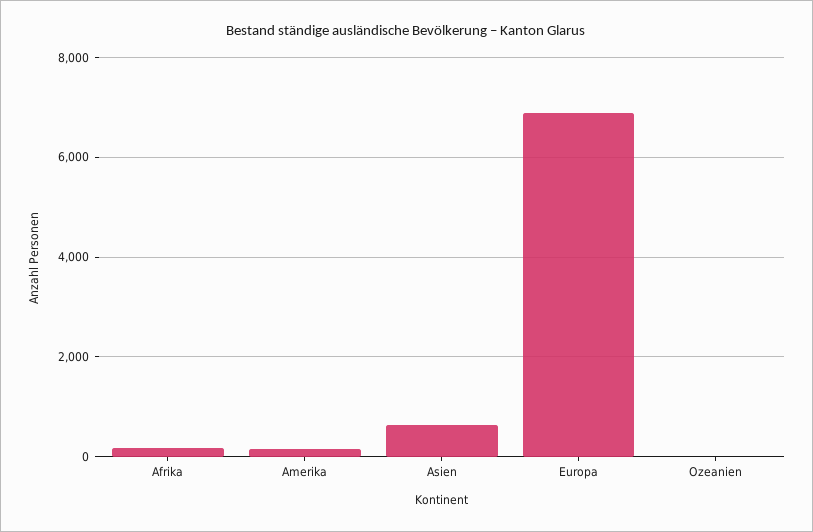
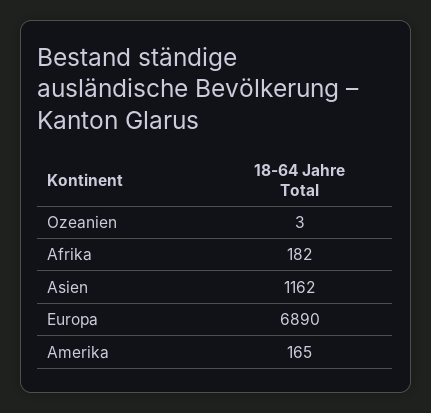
Asien: 600 -> 1162

